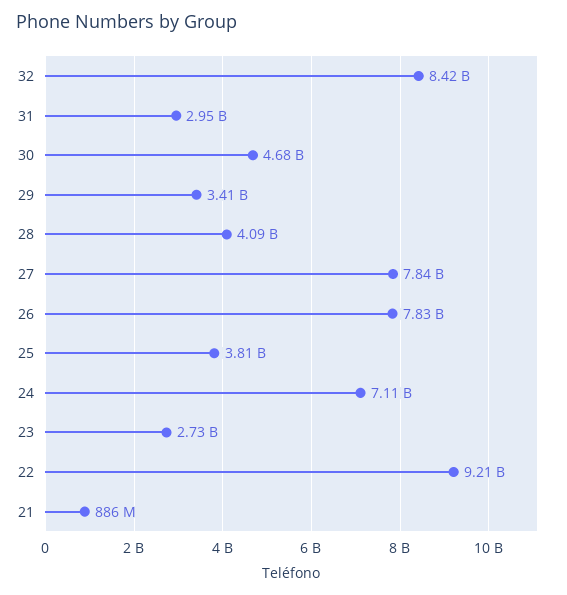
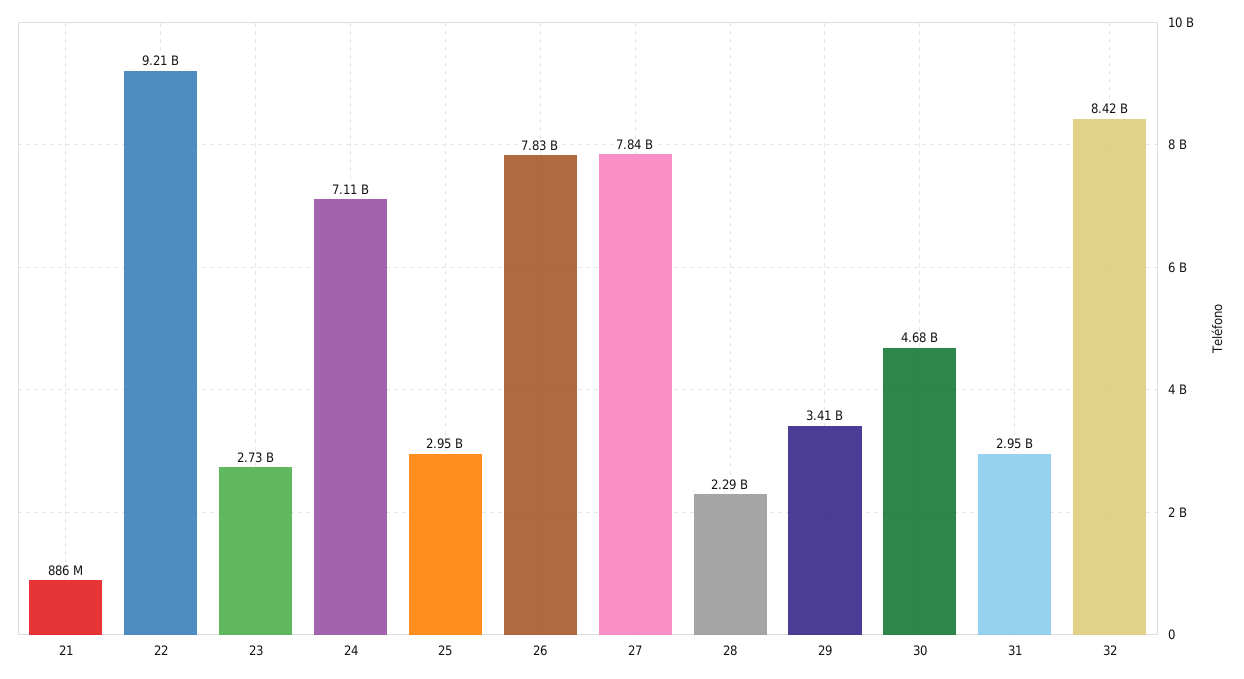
28: 4090000000 -> 2290000000
25: 3810000000 -> 2950000000

